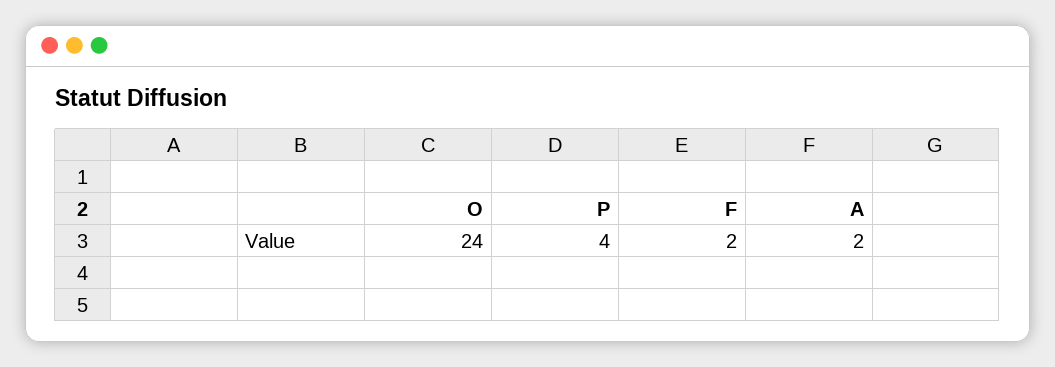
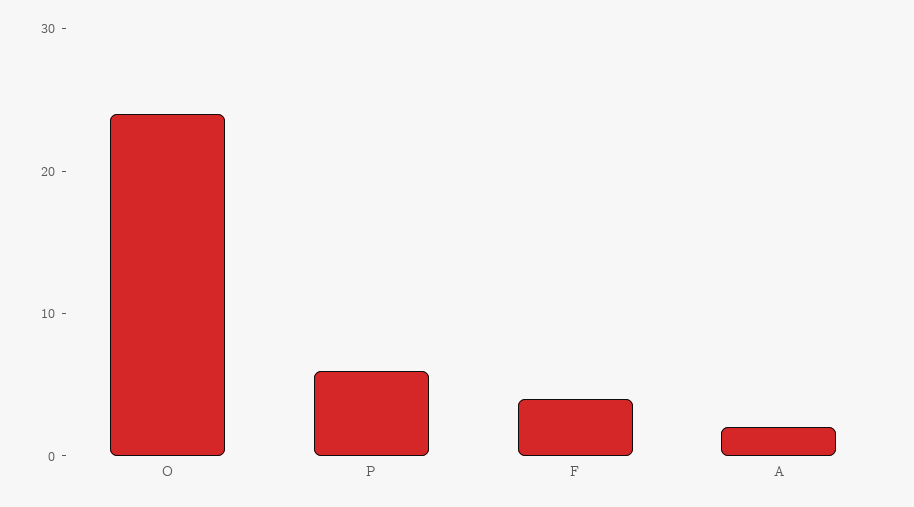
P: 4 -> 6
F: 2 -> 4

